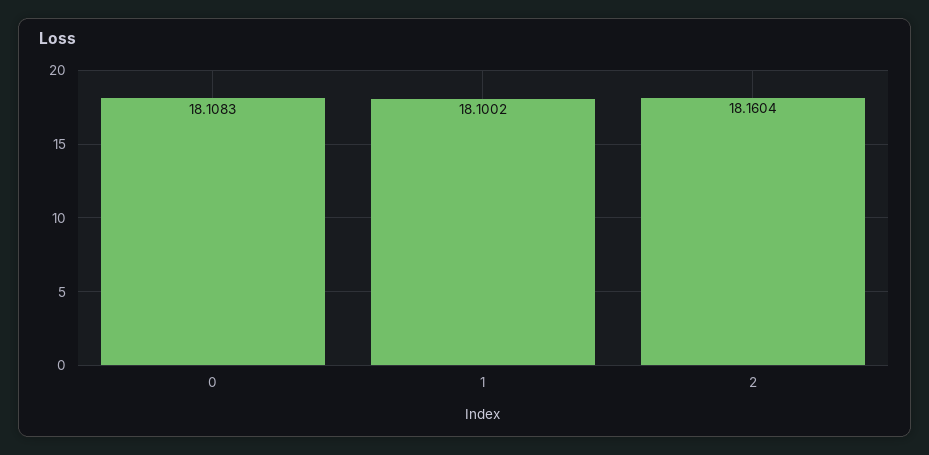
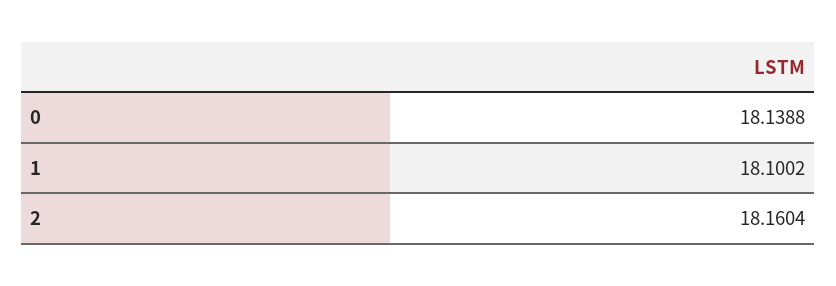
0: 18.1083 -> 18.1388

